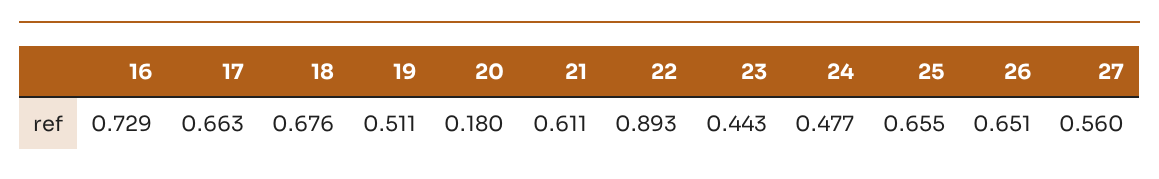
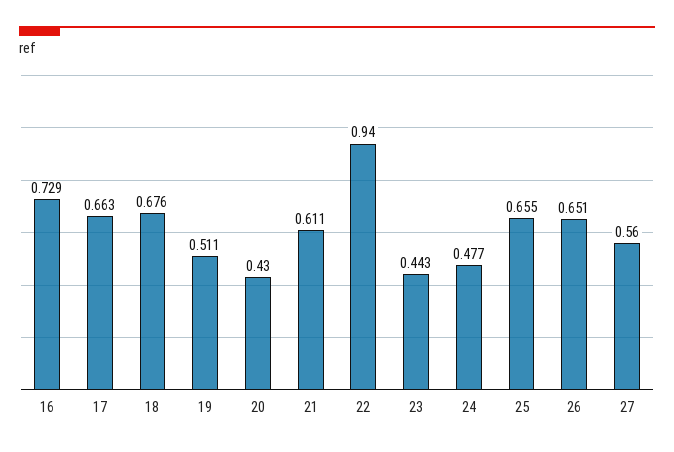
20: 0.18 -> 0.43
22: 0.893 -> 0.94

